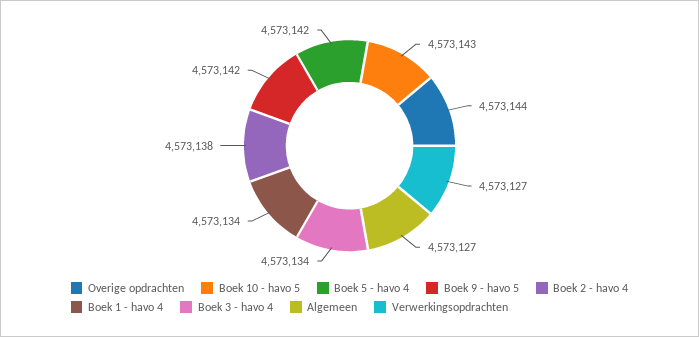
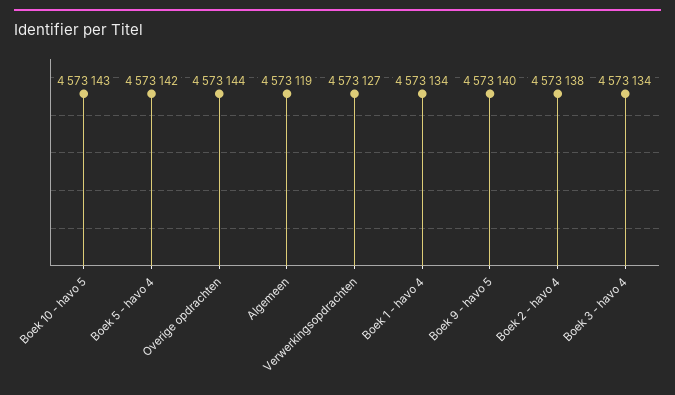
Boek 9 - havo 5: 4573142 -> 4573140
Algemeen: 4573127 -> 4573119

